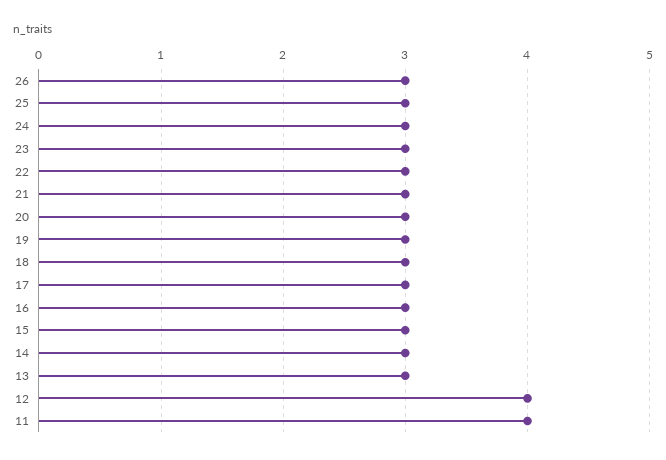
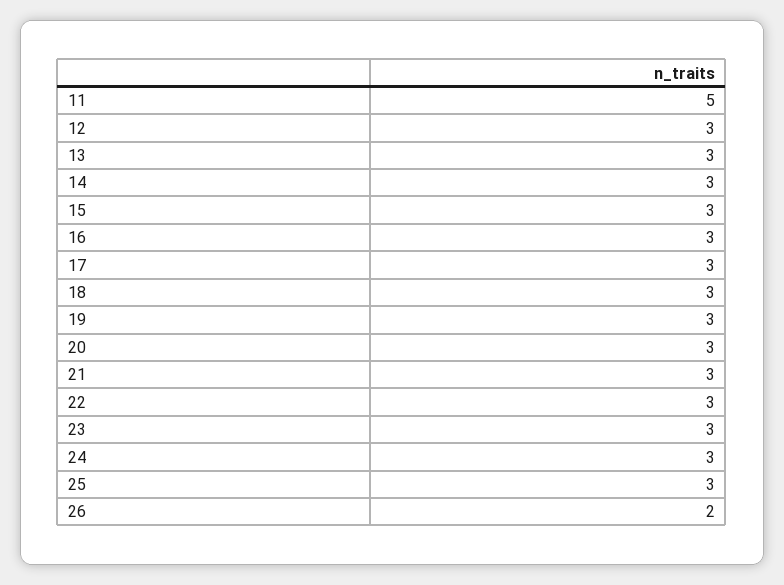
26: 3 -> 2
12: 4 -> 3
11: 4 -> 5

